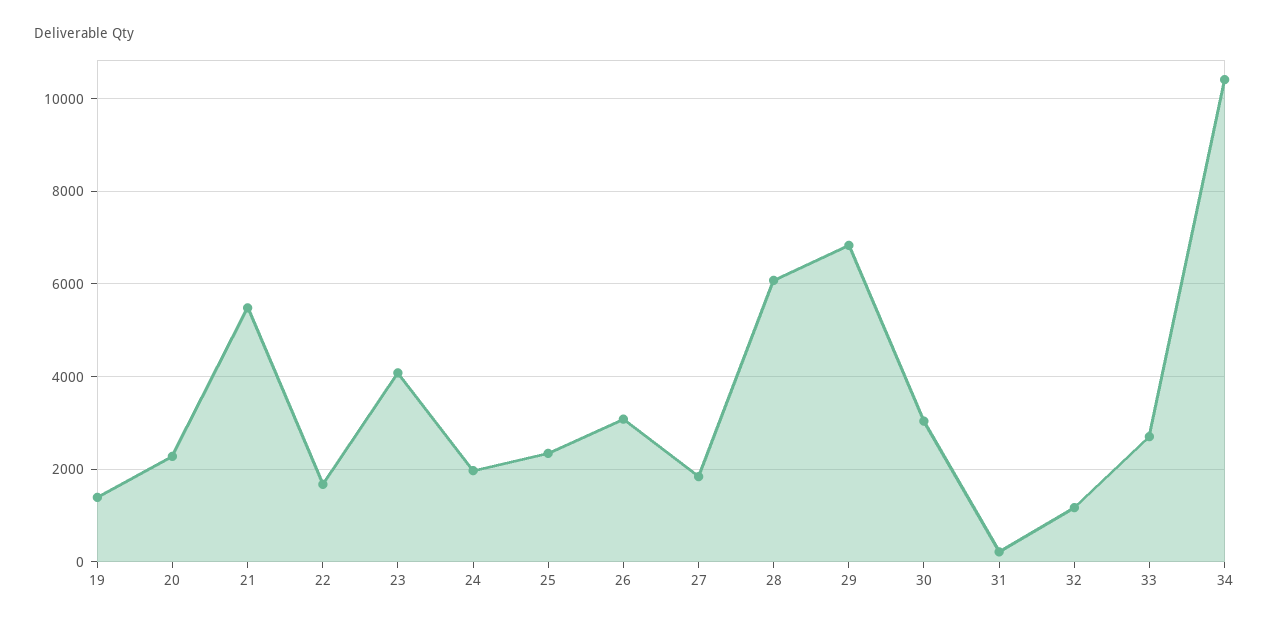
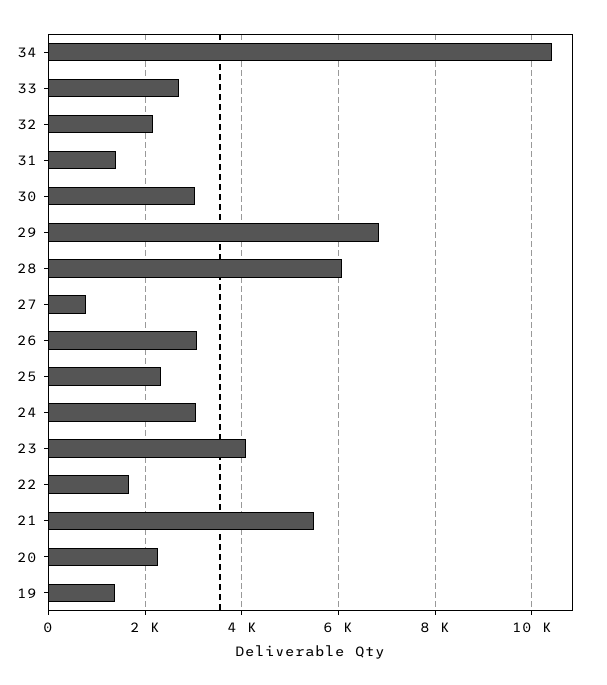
24: 2000 -> 3000
27: 1800 -> 800
31: 200 -> 1400
32: 1200 -> 2200

